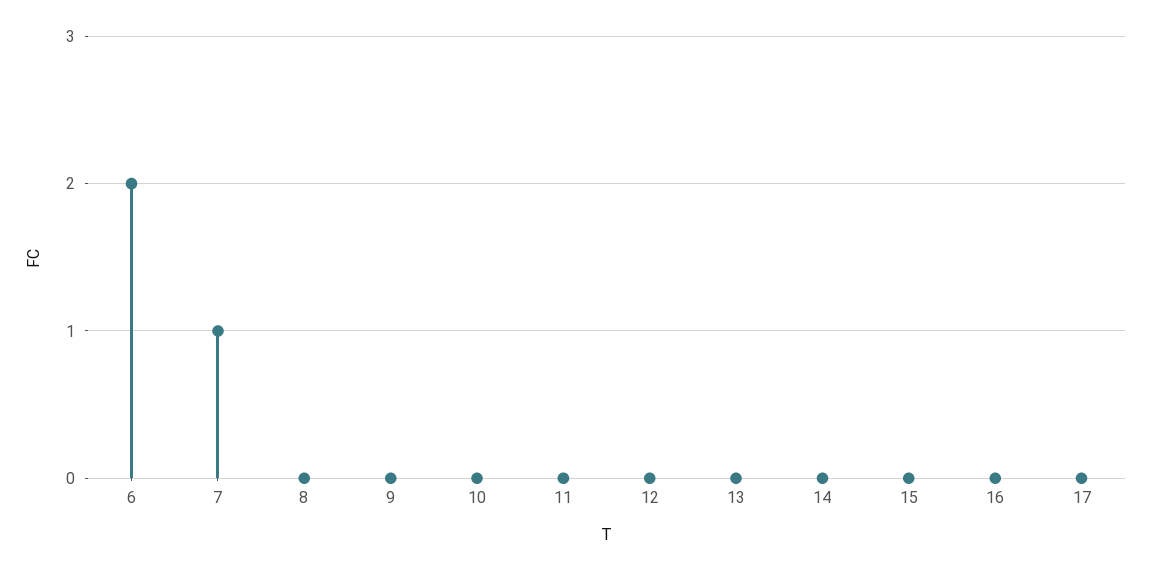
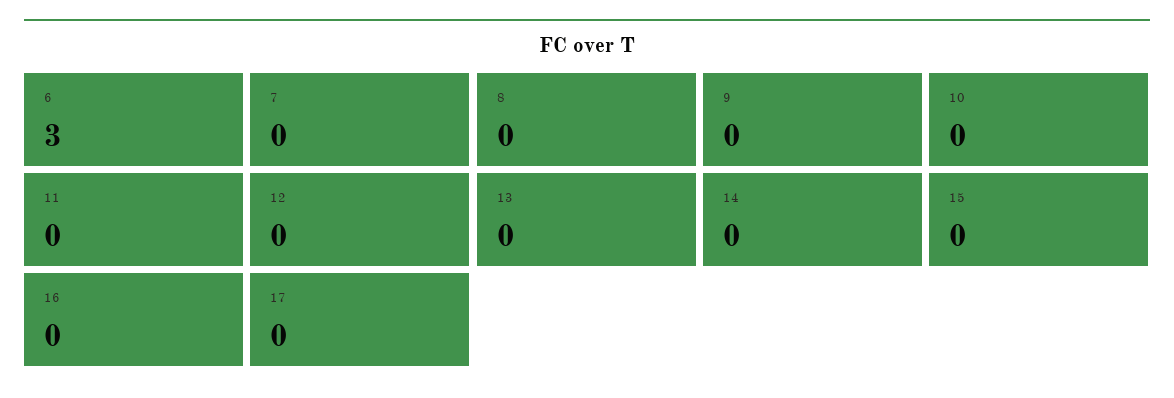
6: 2 -> 3
7: 1 -> 0

